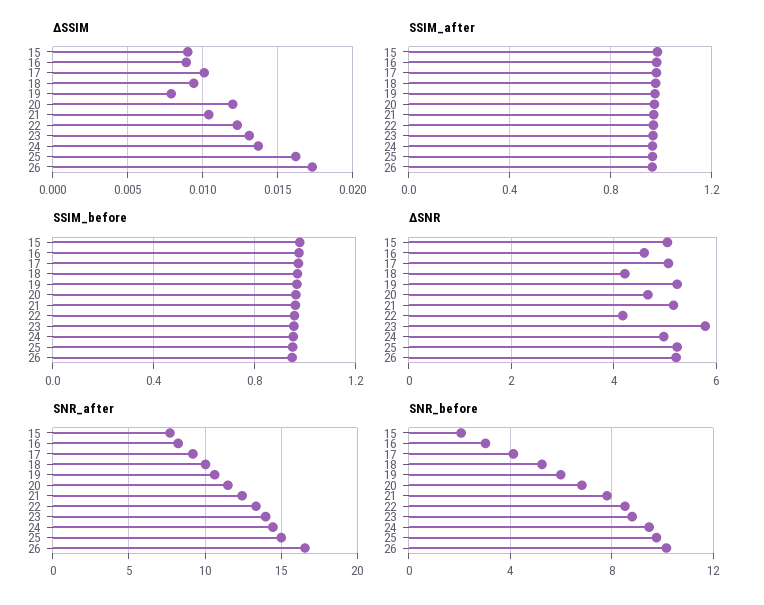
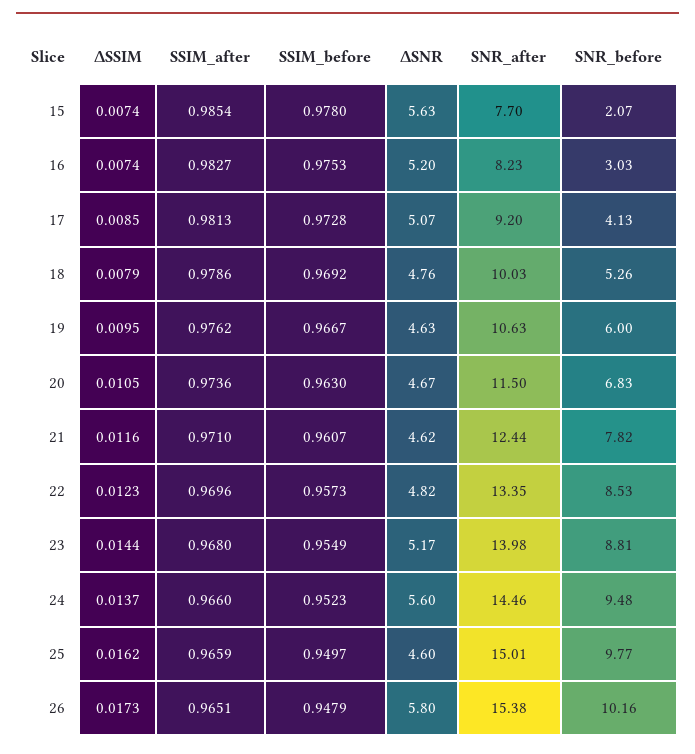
ΔSSIM, 15: 0.009 -> 0.0074
ΔSSIM, 16: 0.009 -> 0.0074
ΔSSIM, 17: 0.01 -> 0.0085
ΔSSIM, 18: 0.0095 -> 0.0079
ΔSSIM, 19: 0.008 -> 0.0095
ΔSSIM, 20: 0.012 -> 0.0105
ΔSSIM, 21: 0.0105 -> 0.0116
ΔSSIM, 23: 0.013 -> 0.0144
ΔSNR, 15: 5 -> 5.63
ΔSNR, 16: 4.6 -> 5.2
ΔSNR, 18: 4.2 -> 4.76
ΔSNR, 19: 5.2 -> 4.63
ΔSNR, 21: 5.2 -> 4.62
ΔSNR, 22: 4.2 -> 4.82
ΔSNR, 23: 5.8 -> 5.17
ΔSNR, 24: 5 -> 5.6
ΔSNR, 25: 5.2 -> 4.6
ΔSNR, 26: 5.2 -> 5.8
SNR_after, 26: 16.5 -> 15.38

